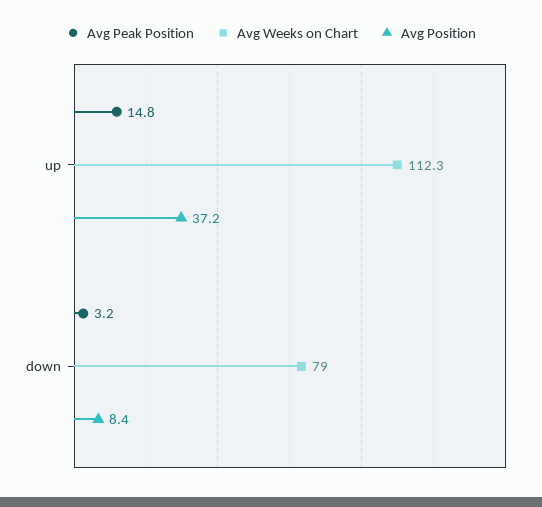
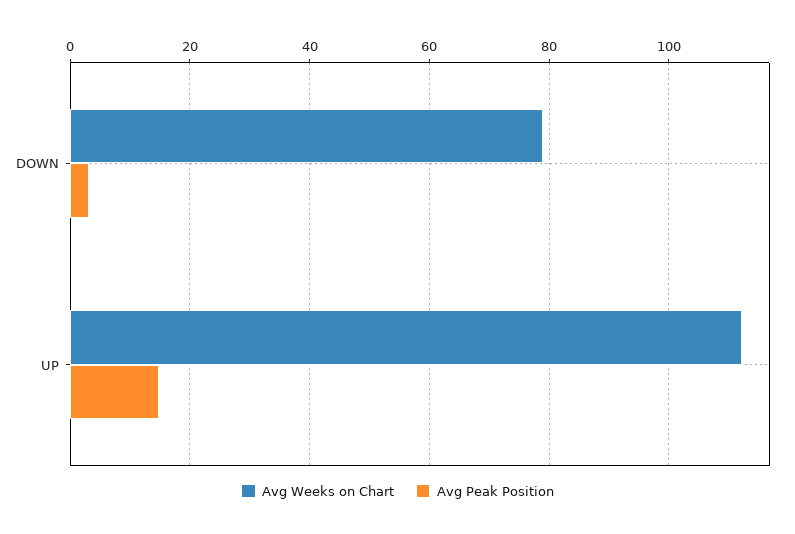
Avg Position, up: 37.2 -> none
Avg Position, down: 8.4 -> none

